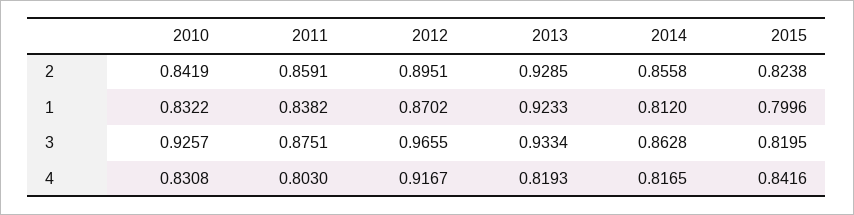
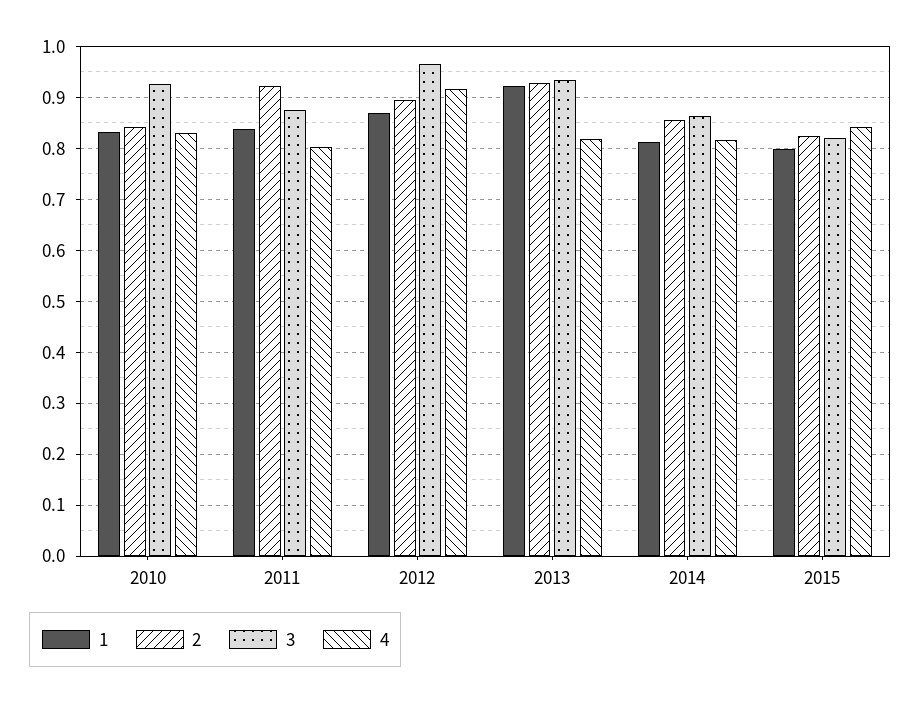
2, 2011: 0.8591 -> 0.92

